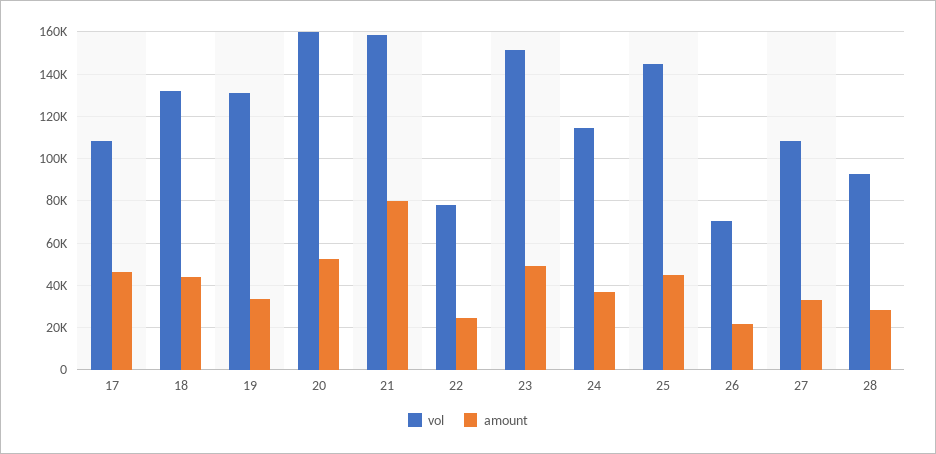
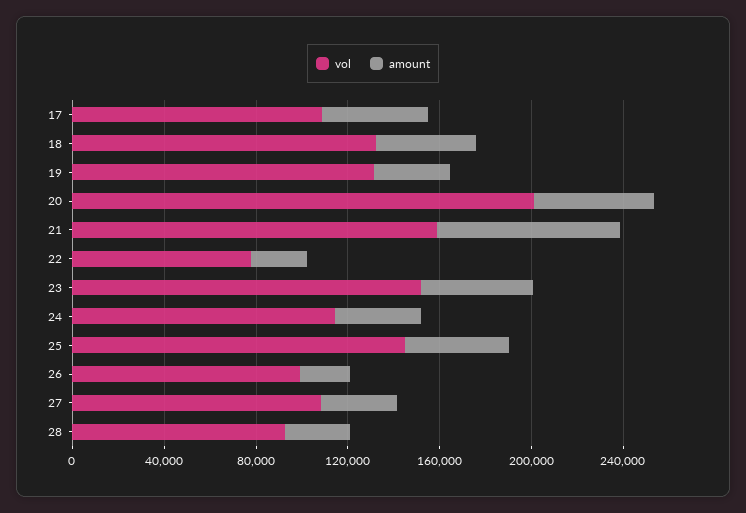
vol, 20: 160000 -> 200000
vol, 26: 70000 -> 100000

